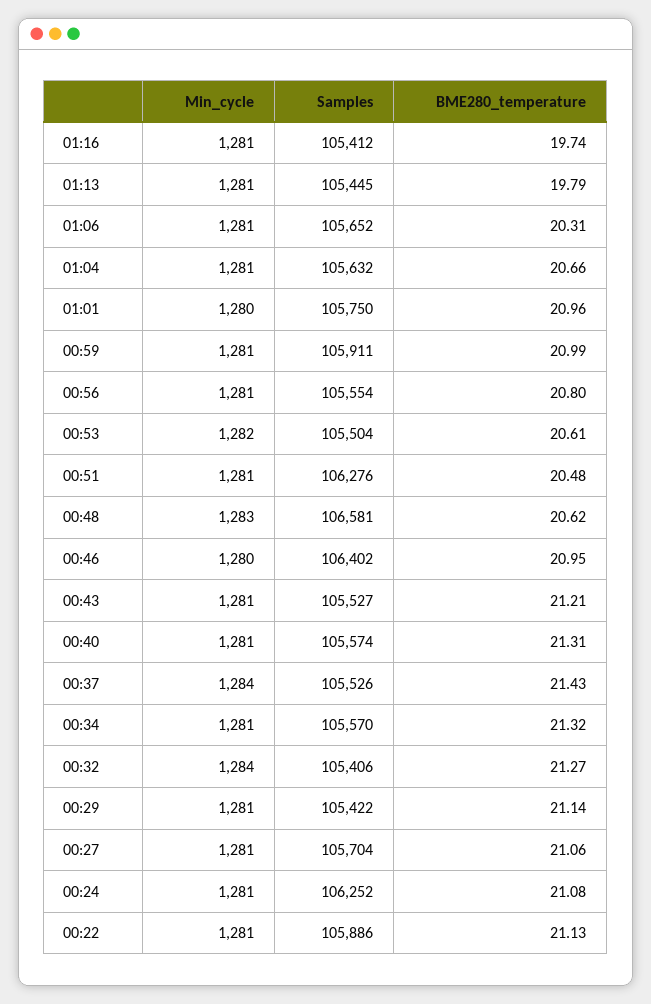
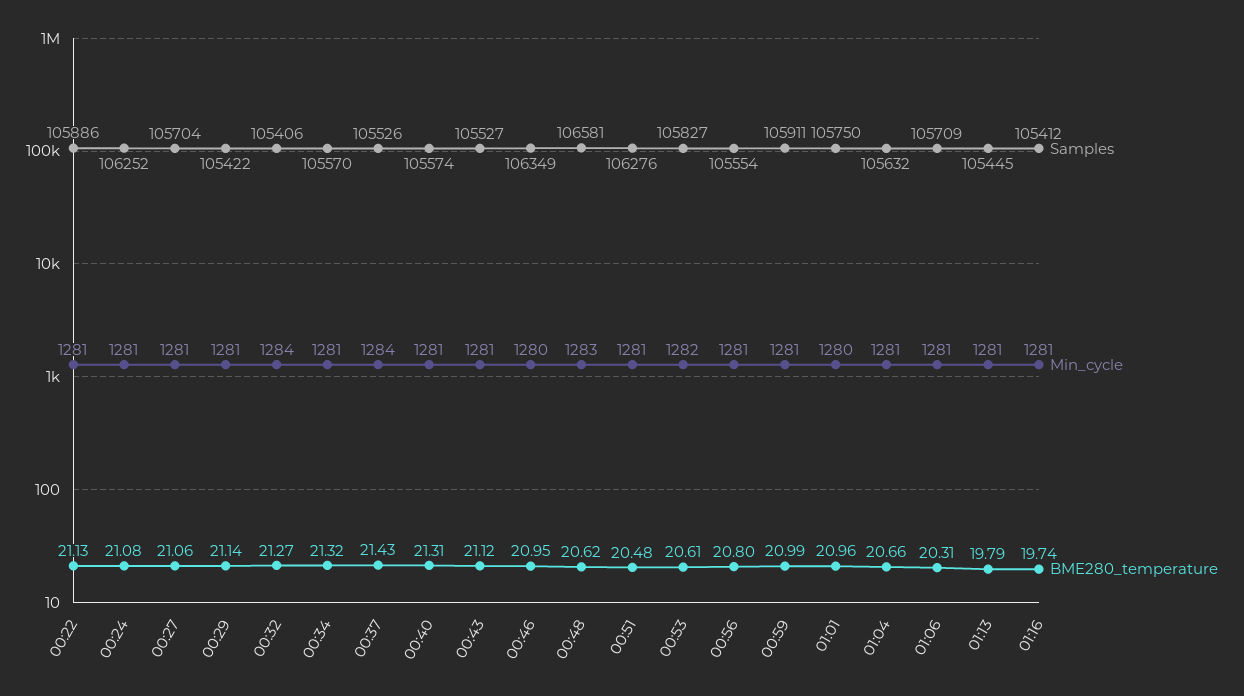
Samples, 01:06: 105652 -> 105709
Samples, 00:53: 105504 -> 105827
Samples, 00:46: 106402 -> 106349
BME280_temperature, 00:43: 21.21 -> 21.12

